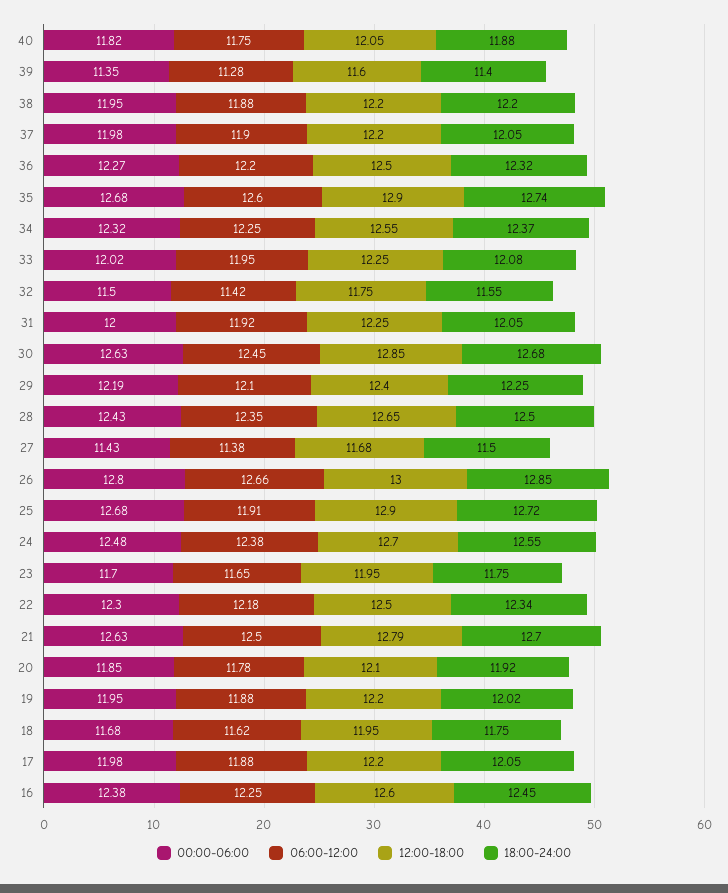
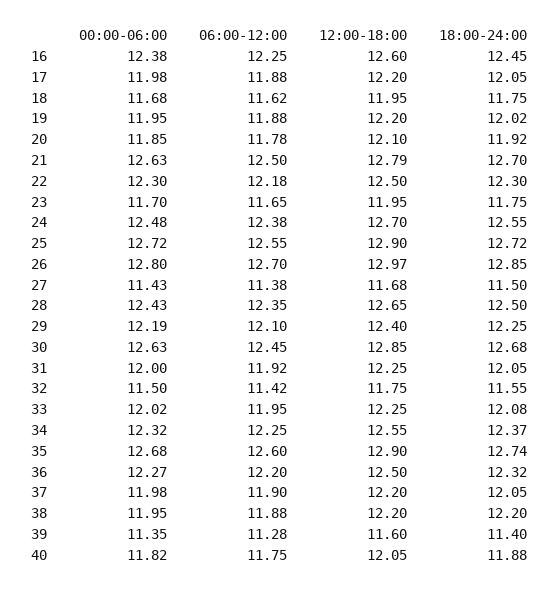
06:00-12:00, 26: 12.66 -> 12.7
12:00-18:00, 26: 13 -> 12.97
00:00-06:00, 25: 12.68 -> 12.72
06:00-12:00, 25: 11.91 -> 12.55
18:00-24:00, 22: 12.34 -> 12.3

